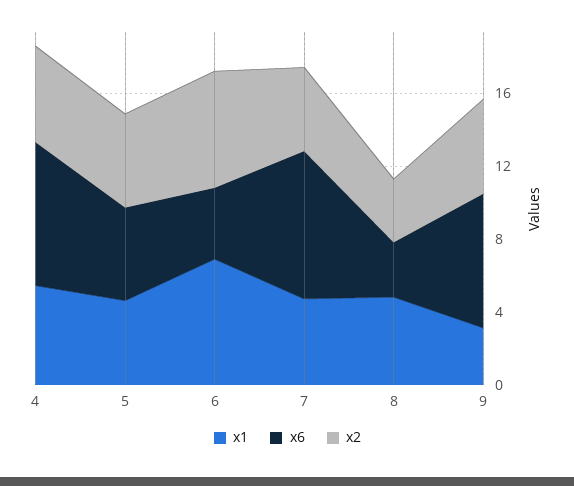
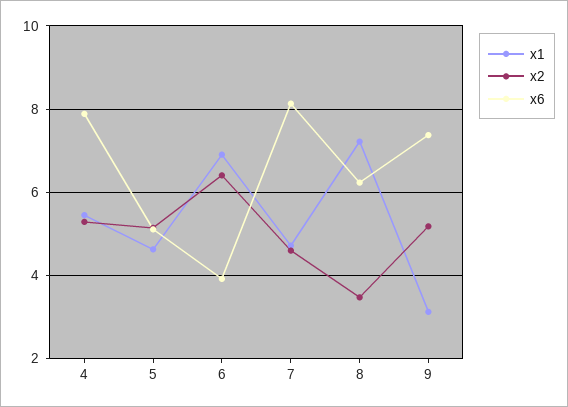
x1, 8: 5 -> 7.2
x6, 8: 3 -> 6.2

